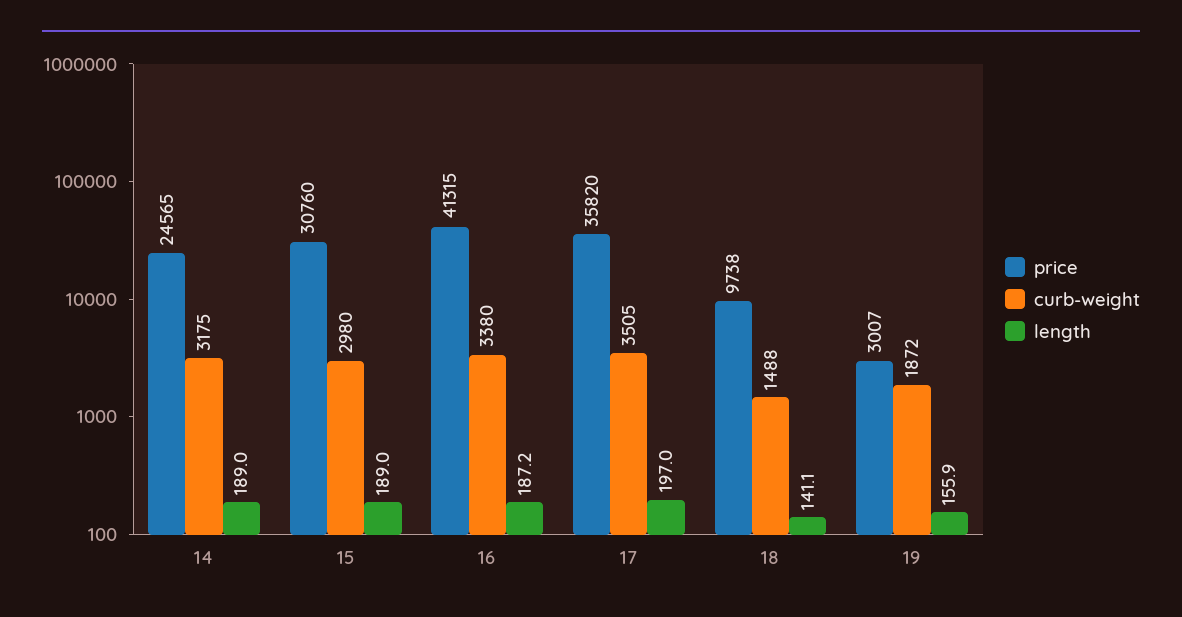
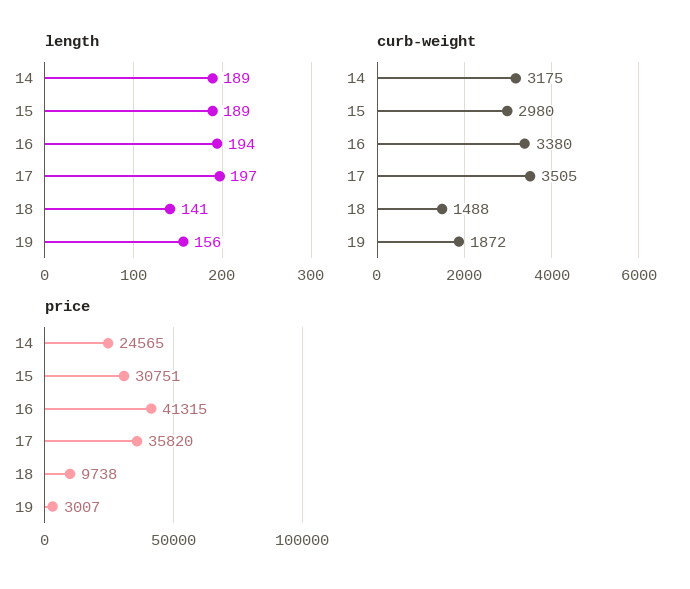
price, 15: 30760 -> 30751
length, 16: 187.2 -> 194

